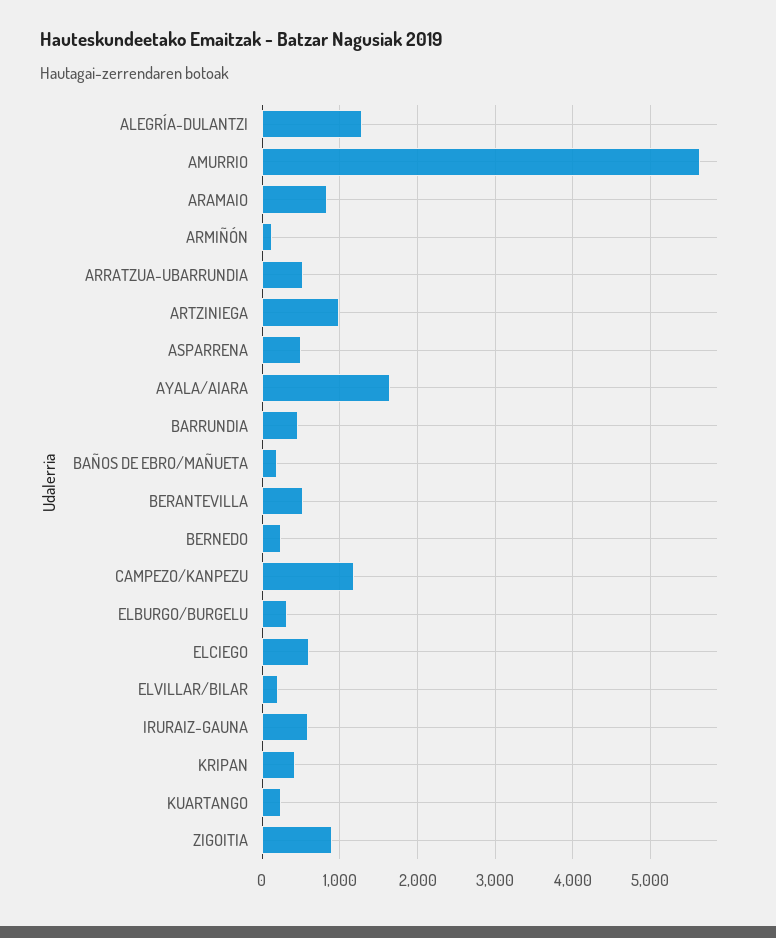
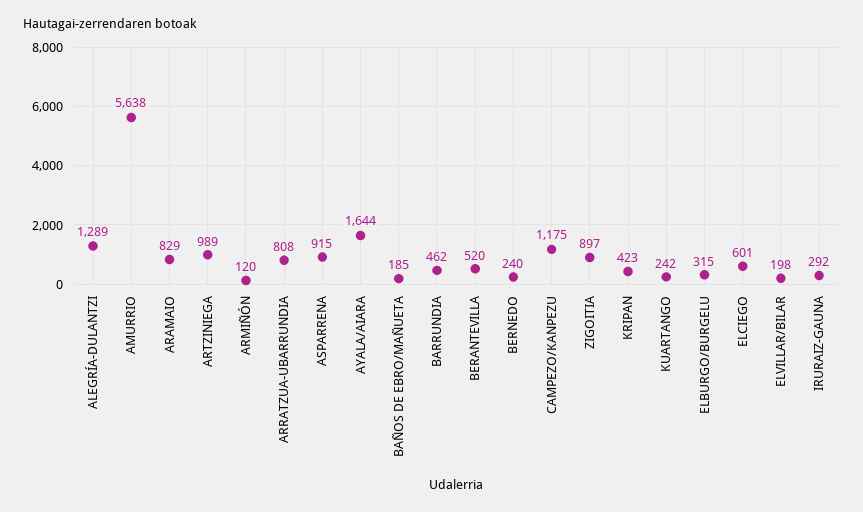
ARRATZUA-UBARRUNDIA: 500 -> 808
ASPARRENA: 500 -> 915
IRURAIZ-GAUNA: 600 -> 292

